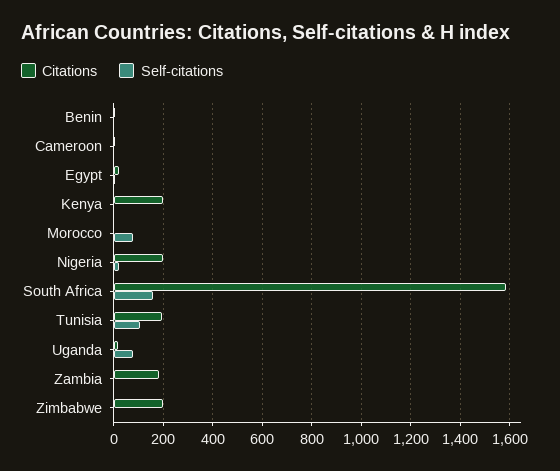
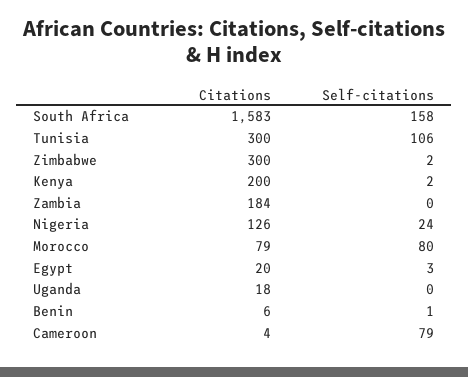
Self-citations, Cameroon: 0 -> 79
Citations, Morocco: 0 -> 79
Citations, Nigeria: 200 -> 126
Citations, Tunisia: 200 -> 300
Self-citations, Uganda: 75 -> 0
Citations, Zimbabwe: 200 -> 300

